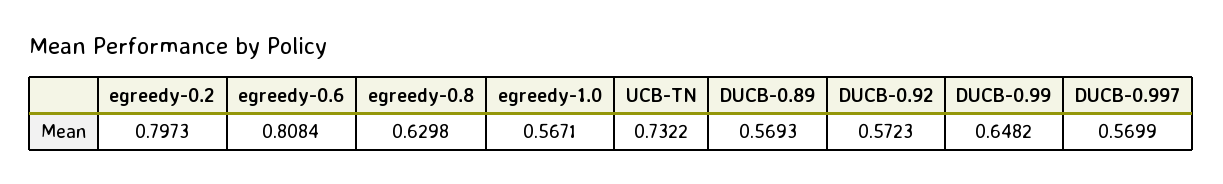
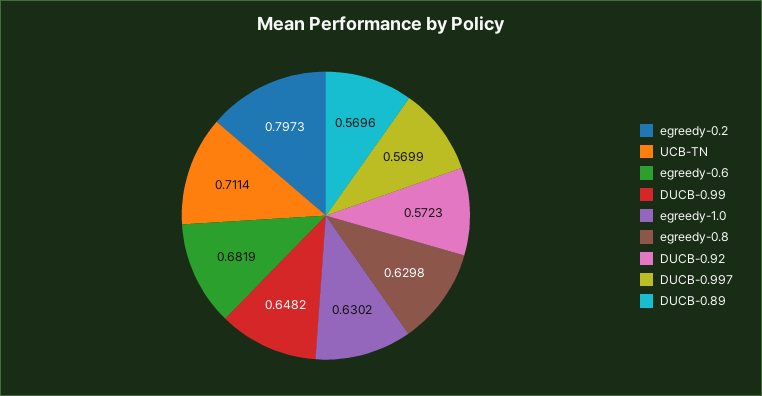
egreedy-0.6: 0.8084 -> 0.6819
egreedy-1.0: 0.5671 -> 0.6302
UCB-TN: 0.7322 -> 0.7114
DUCB-0.89: 0.5693 -> 0.5696

